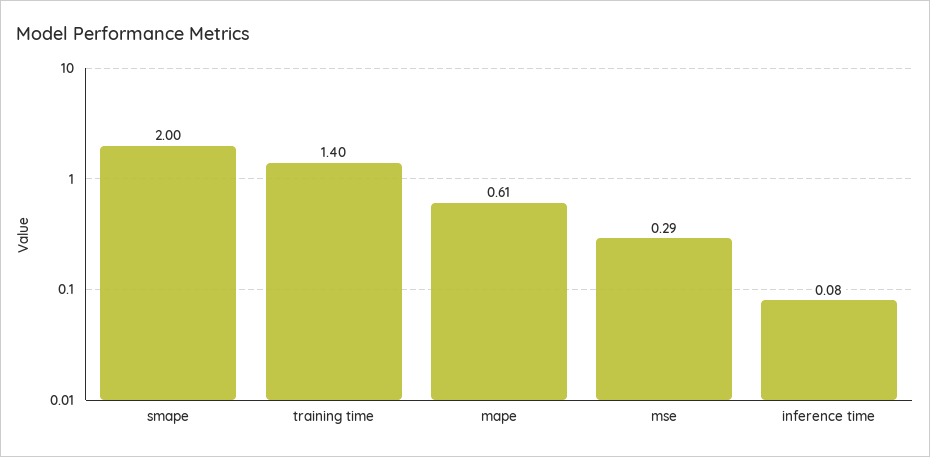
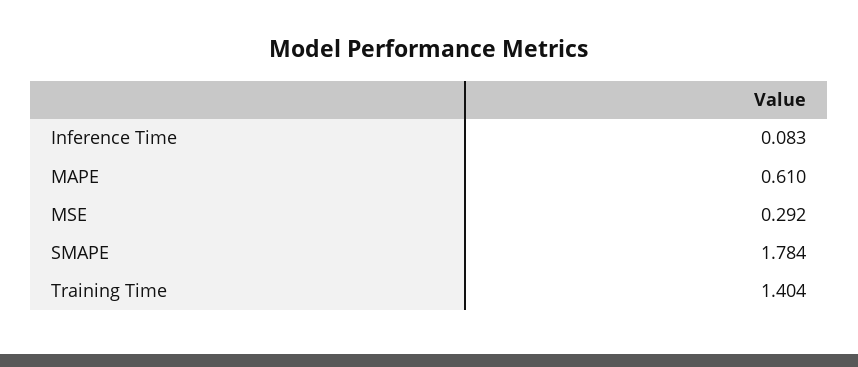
smape: 2 -> 1.784

